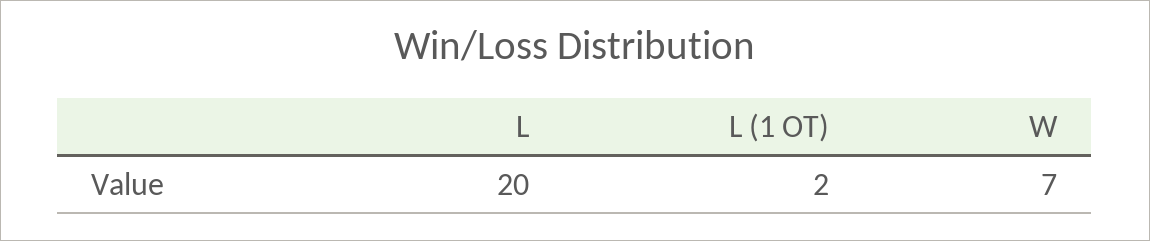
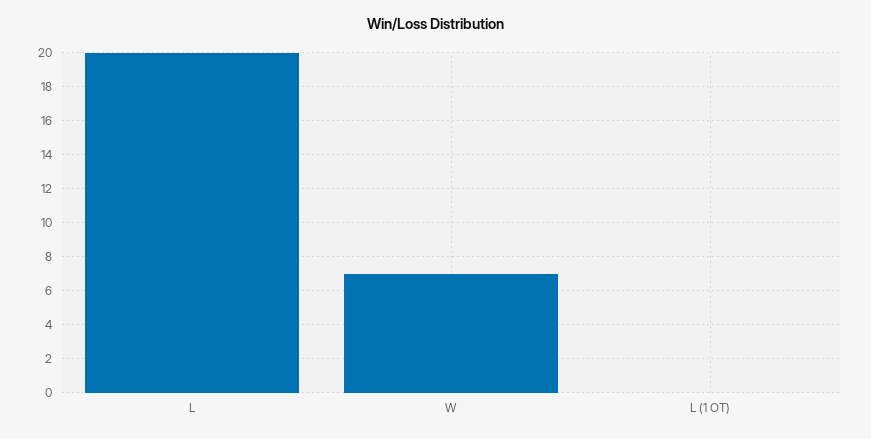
L (1 OT): 2 -> 0

